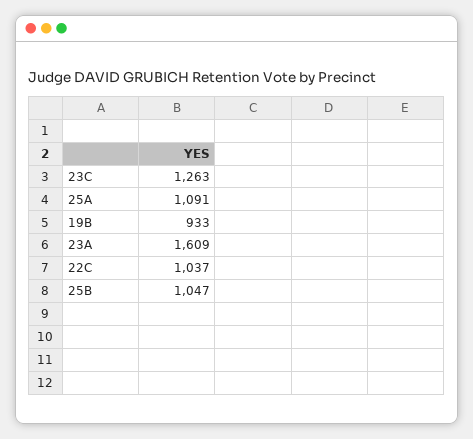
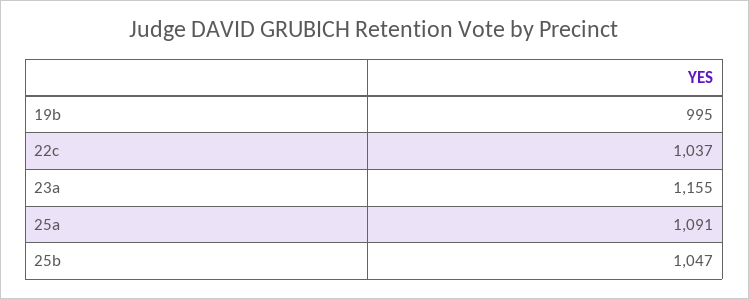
23C: 1263 -> none
19B: 933 -> 995
23A: 1609 -> 1155

